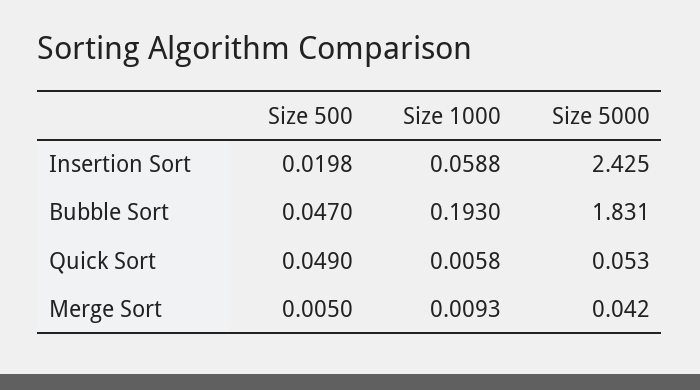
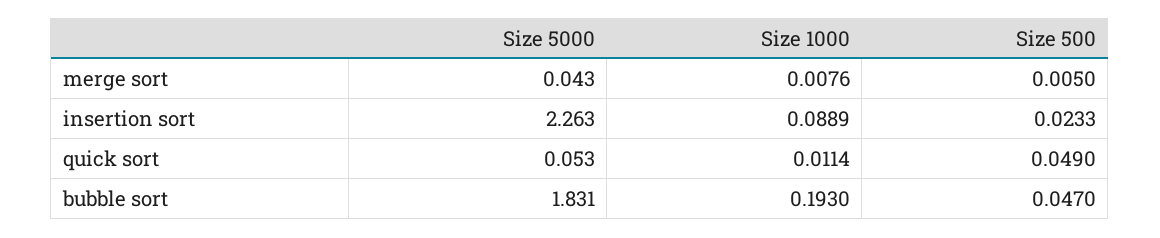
Size 500, Insertion Sort: 0.0198 -> 0.0233
Size 1000, Insertion Sort: 0.0588 -> 0.0889
Size 5000, Insertion Sort: 2.425 -> 2.263
Size 1000, Quick Sort: 0.0058 -> 0.0114
Size 1000, Merge Sort: 0.0093 -> 0.0076
Size 5000, Merge Sort: 0.042 -> 0.043

